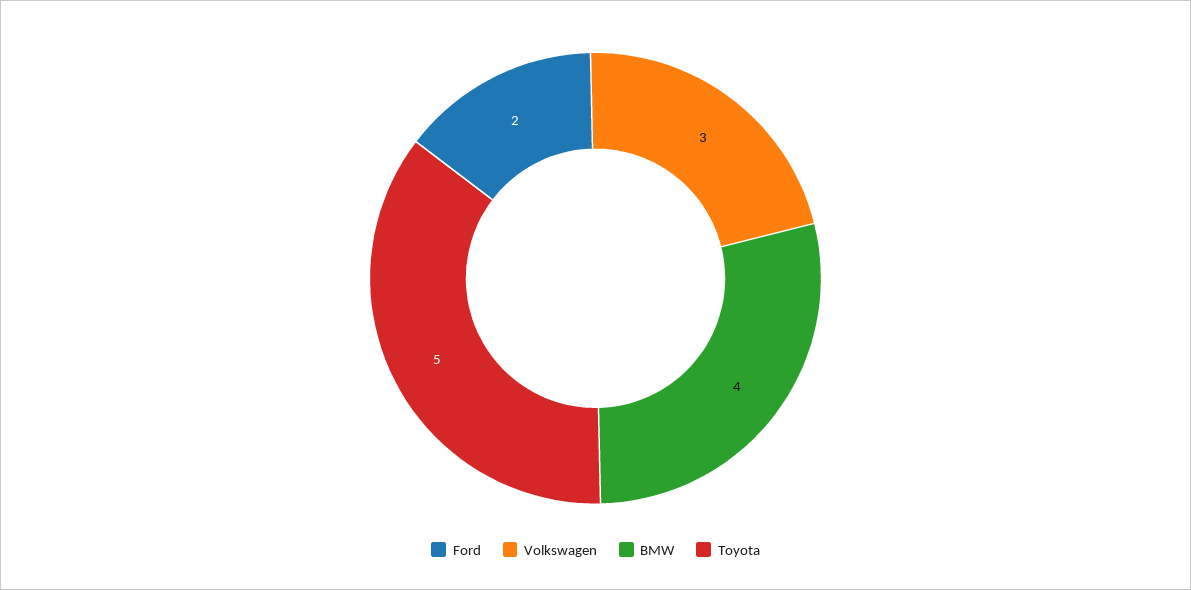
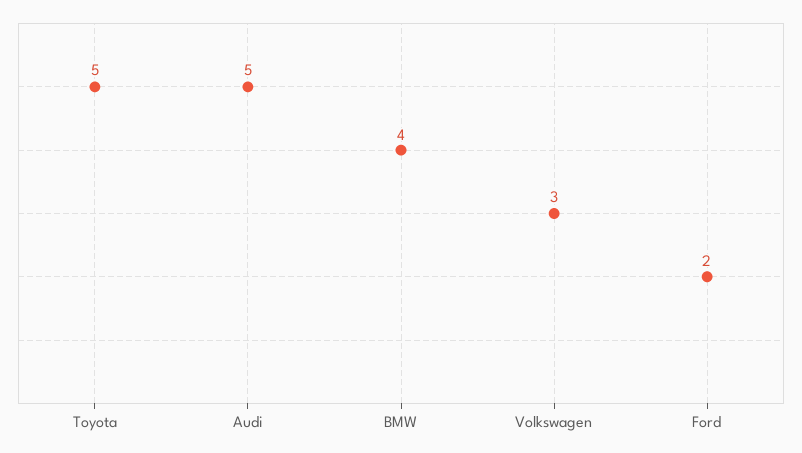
Audi: none -> 5

